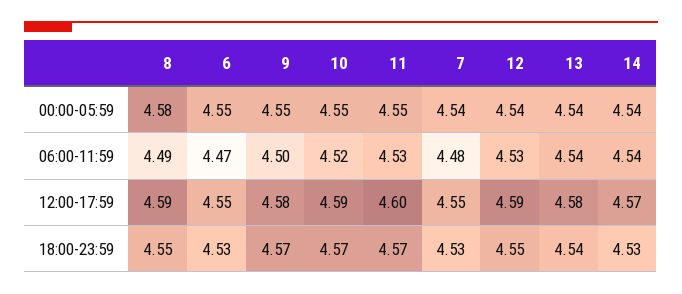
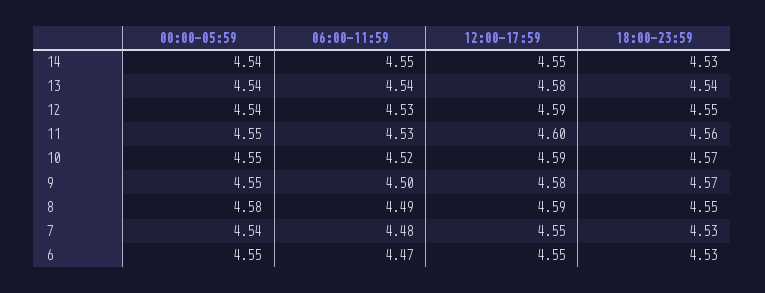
14, 06:00-11:59: 4.54 -> 4.55
14, 12:00-17:59: 4.57 -> 4.55
11, 18:00-23:59: 4.57 -> 4.56

